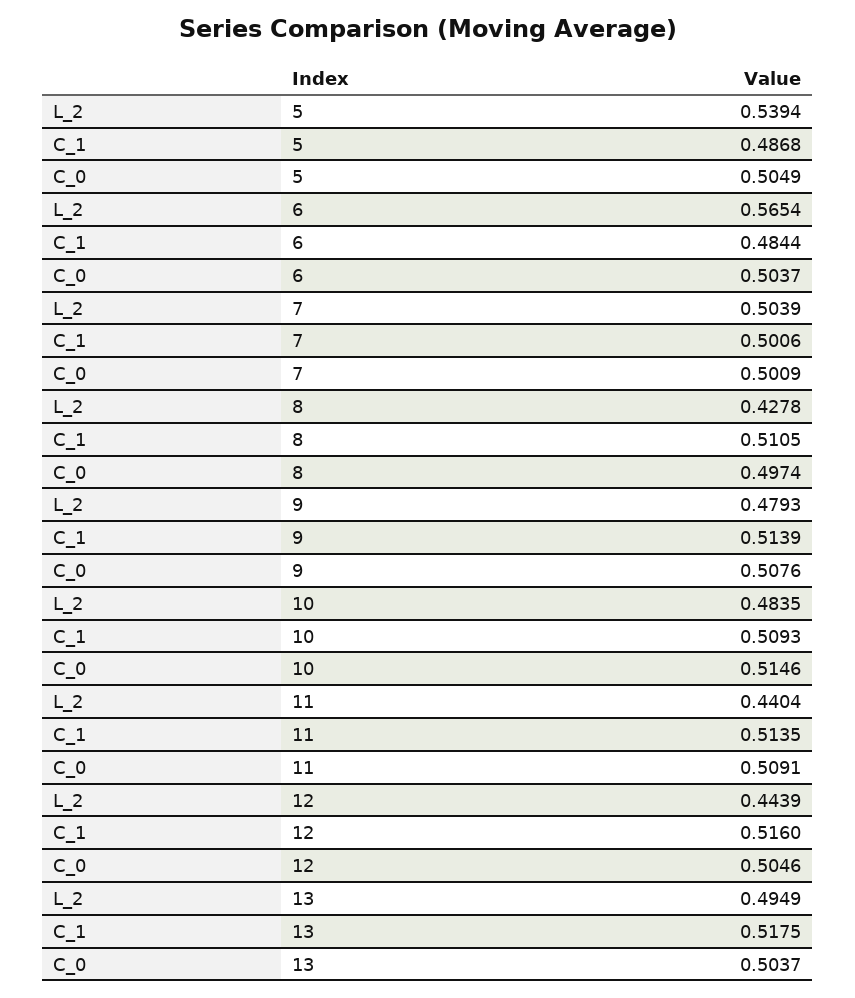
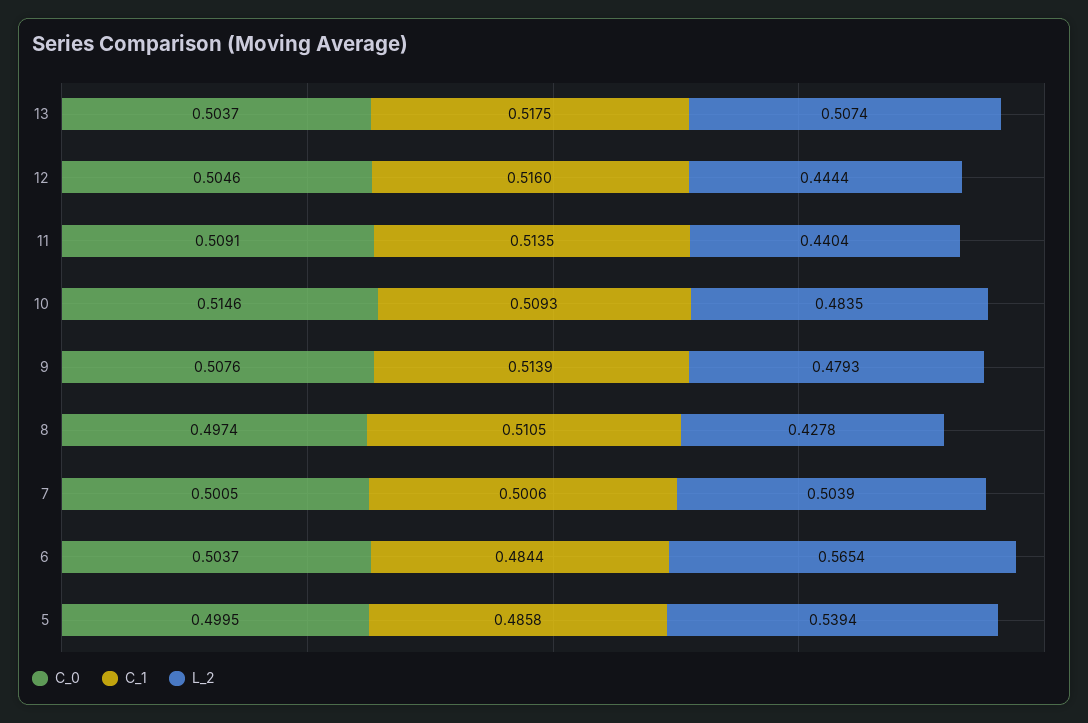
C_1, 5: 0.4868 -> 0.4858
C_0, 5: 0.5049 -> 0.4995
C_0, 7: 0.5009 -> 0.5005
L_2, 12: 0.4439 -> 0.4444
L_2, 13: 0.4949 -> 0.5074

